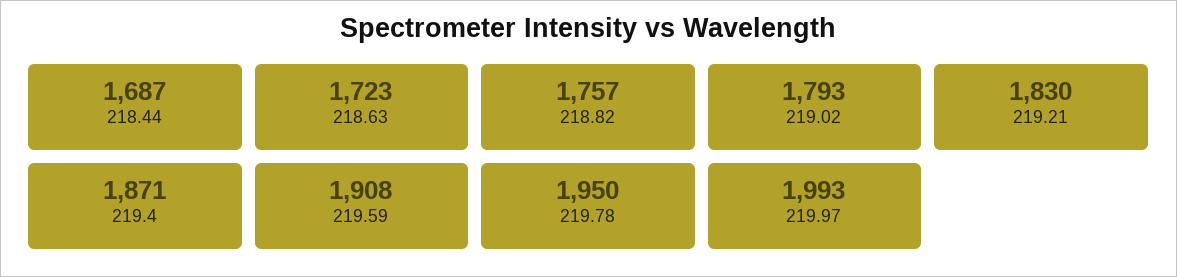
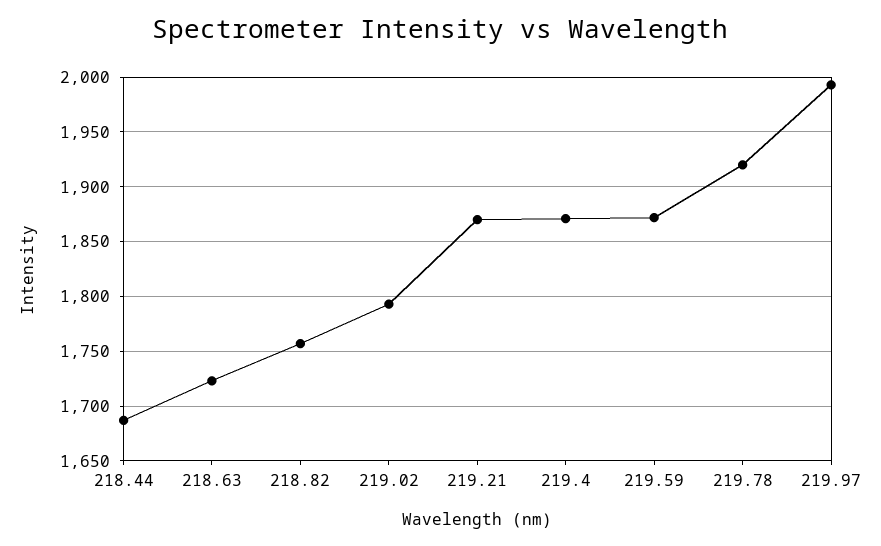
219.21: 1830 -> 1870
219.59: 1908 -> 1870
219.78: 1950 -> 1920

